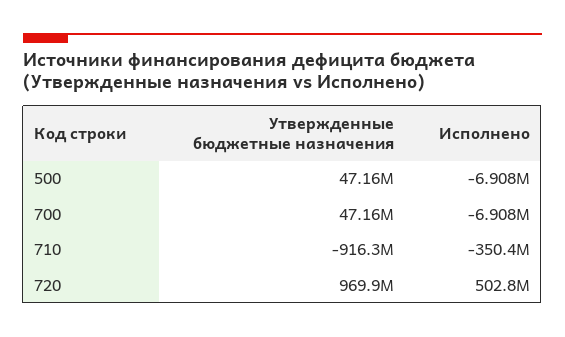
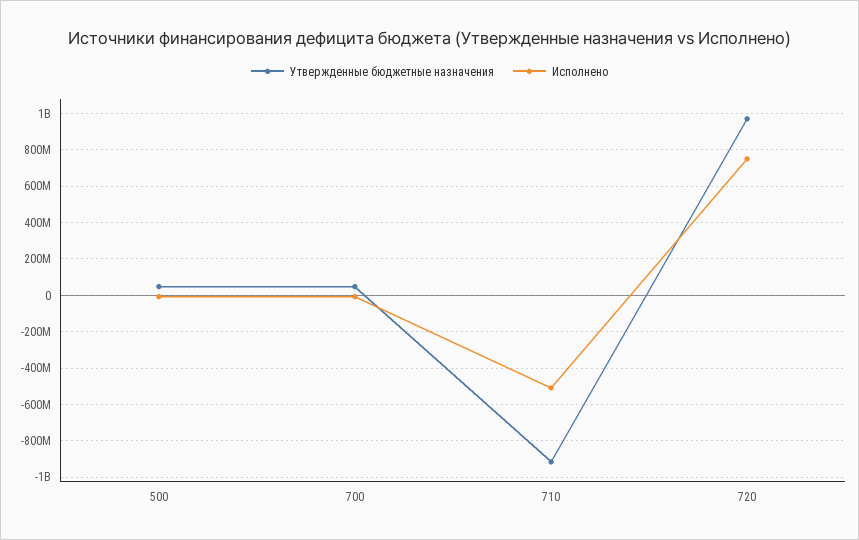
Исполнено, 710: -350400000 -> -500000000
Исполнено, 720: 502800000 -> 750000000

